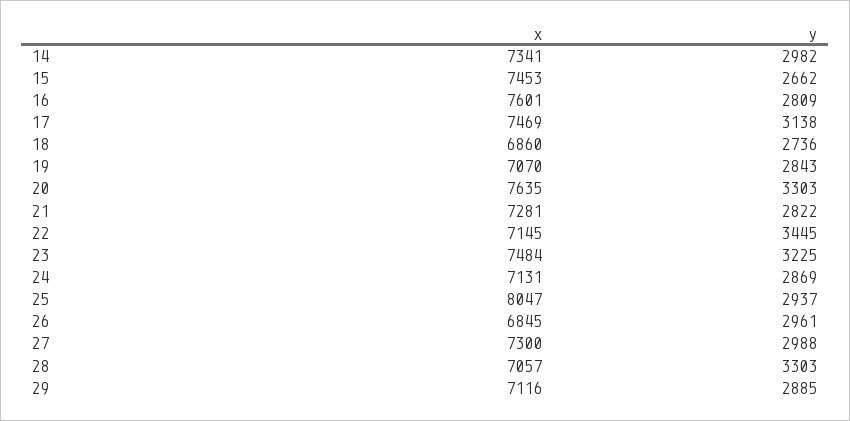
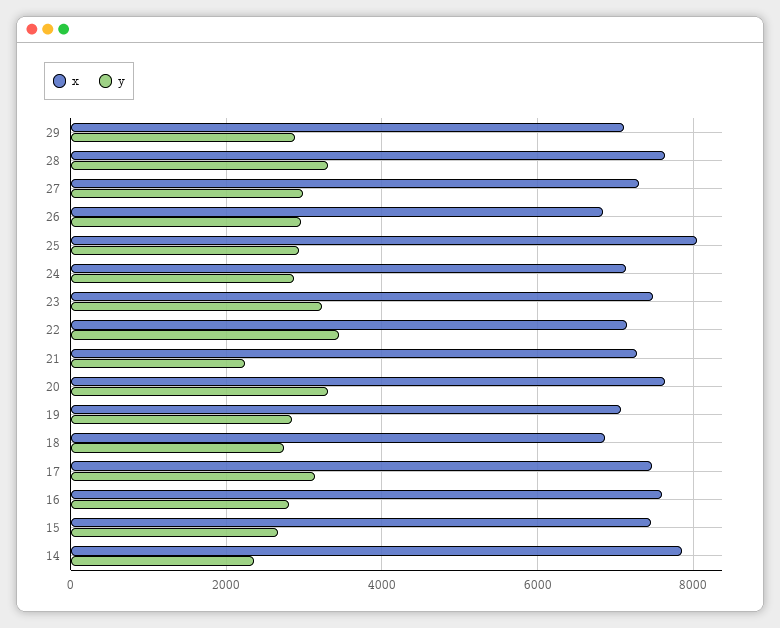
x, 14: 7341 -> 7800
y, 14: 2982 -> 2400
y, 21: 2822 -> 2200
x, 28: 7057 -> 7600

